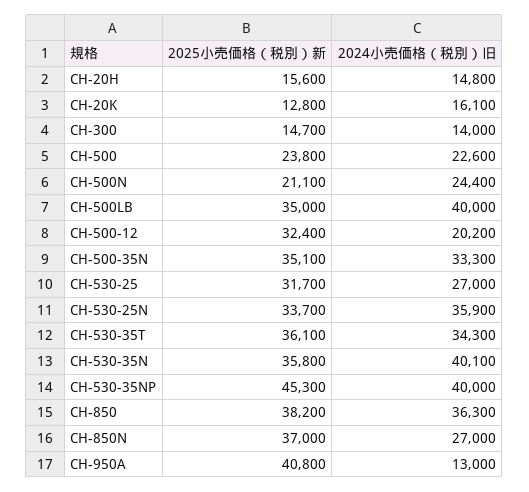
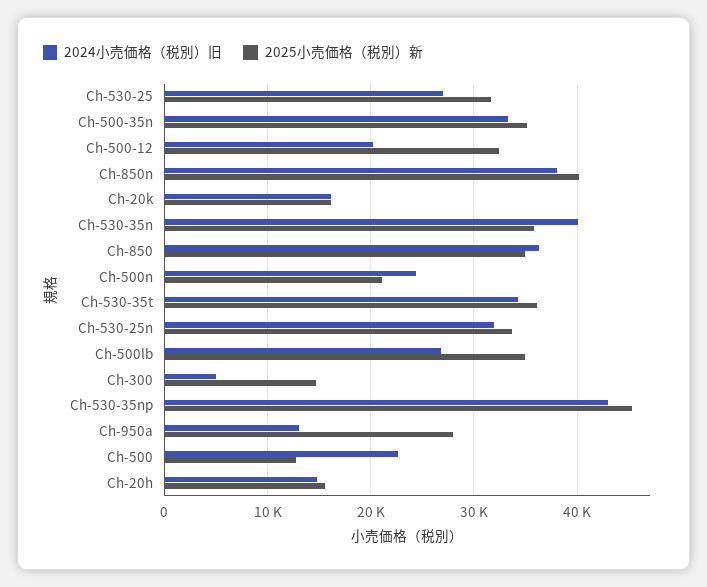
2025小売価格（税別）新, CH-20K: 12800 -> 16000
2024小売価格（税別）旧, CH-300: 14000 -> 5000
2025小売価格（税別）新, CH-500: 23800 -> 13000
2024小売価格（税別）旧, CH-500LB: 40000 -> 27000
2024小売価格（税別）旧, CH-530-25N: 35900 -> 32000
2024小売価格（税別）旧, CH-530-35NP: 40000 -> 43000
2025小売価格（税別）新, CH-850: 38200 -> 35000
2025小売価格（税別）新, CH-850N: 37000 -> 40000
2024小売価格（税別）旧, CH-850N: 27000 -> 38000
2025小売価格（税別）新, CH-950A: 40800 -> 28000

